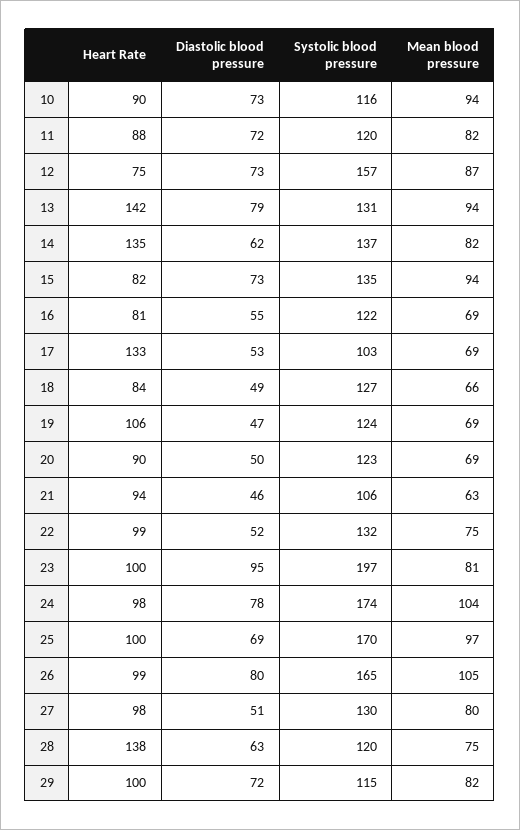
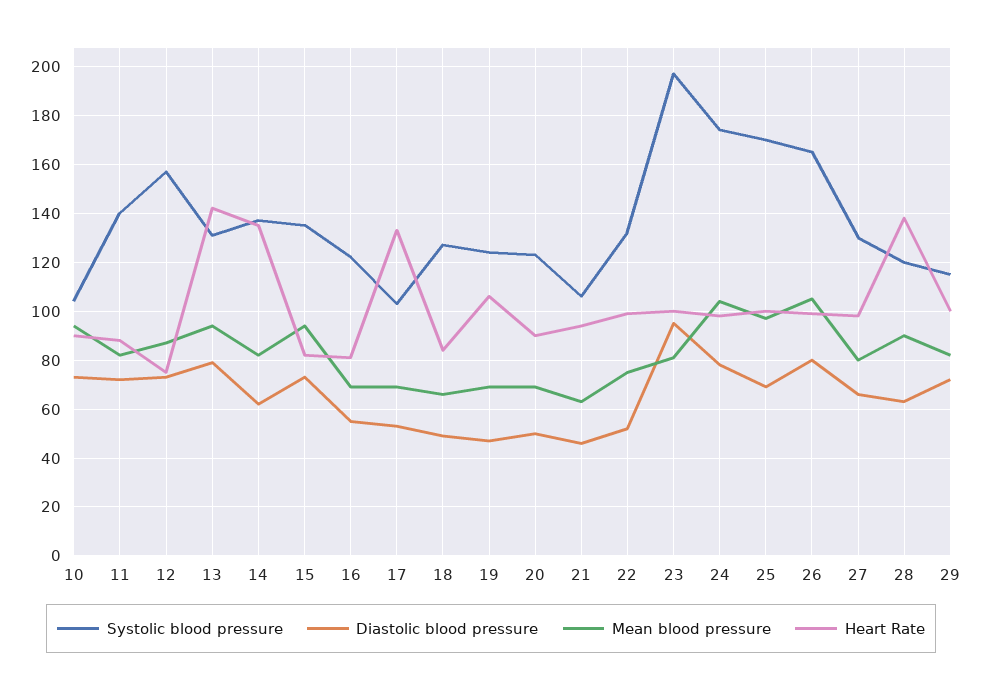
Systolic blood pressure, 10: 116 -> 105
Systolic blood pressure, 11: 120 -> 140
Diastolic blood pressure, 27: 51 -> 65
Mean blood pressure, 28: 75 -> 90

